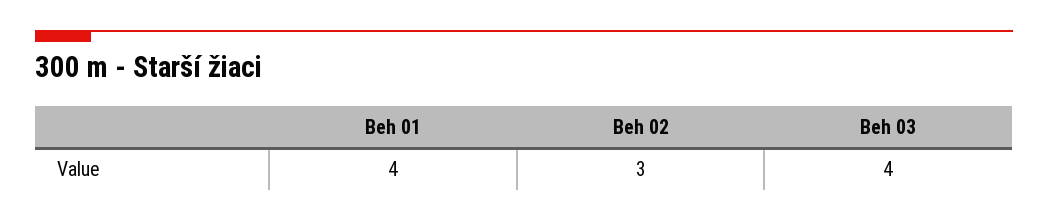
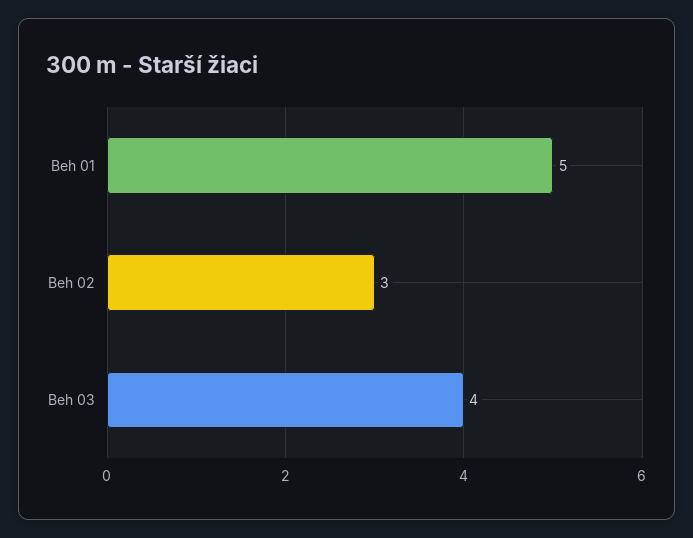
Beh 01: 4 -> 5

